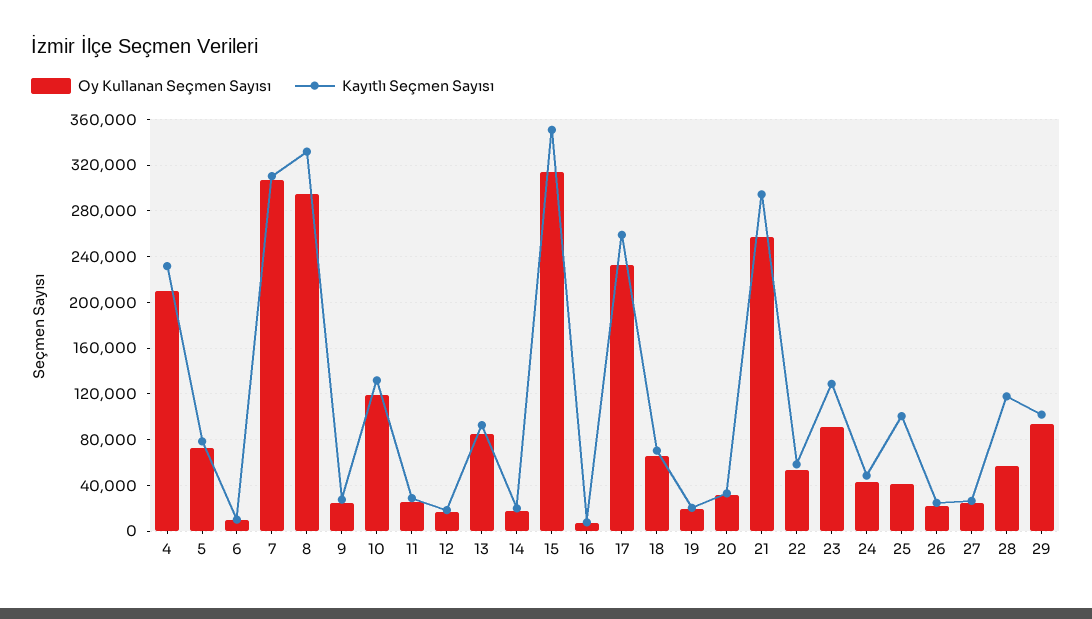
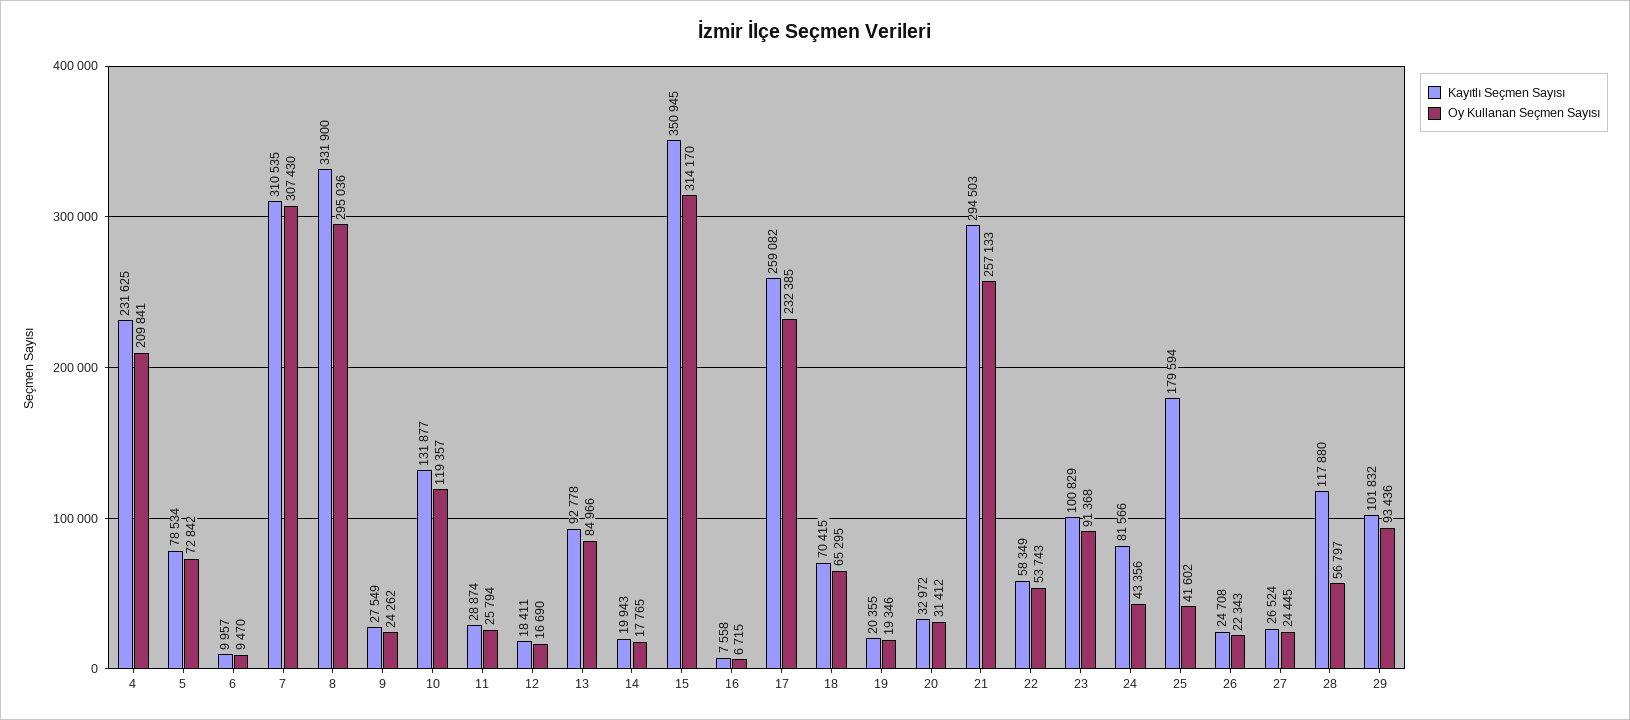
Kayıtlı Seçmen Sayısı, 23: 130000 -> 100829
Kayıtlı Seçmen Sayısı, 24: 50000 -> 81566
Kayıtlı Seçmen Sayısı, 25: 100000 -> 179594

